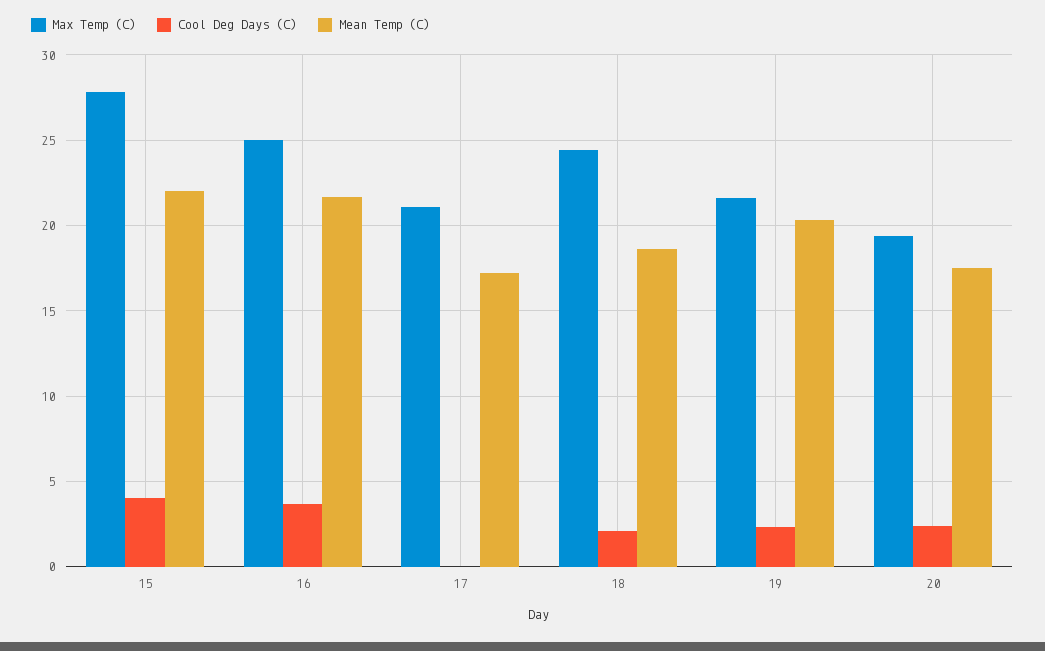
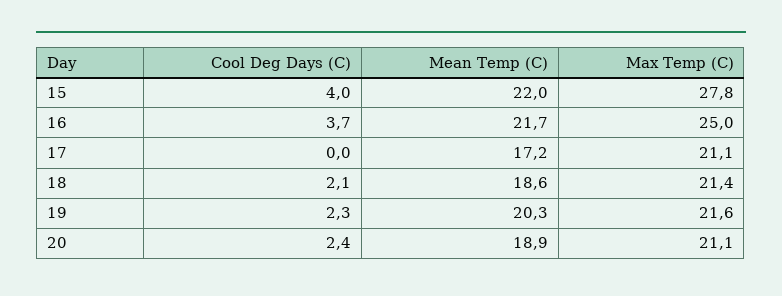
Max Temp (C), 18: 24.5 -> 21.4
Max Temp (C), 20: 19.5 -> 21.1
Mean Temp (C), 20: 17.5 -> 18.9

